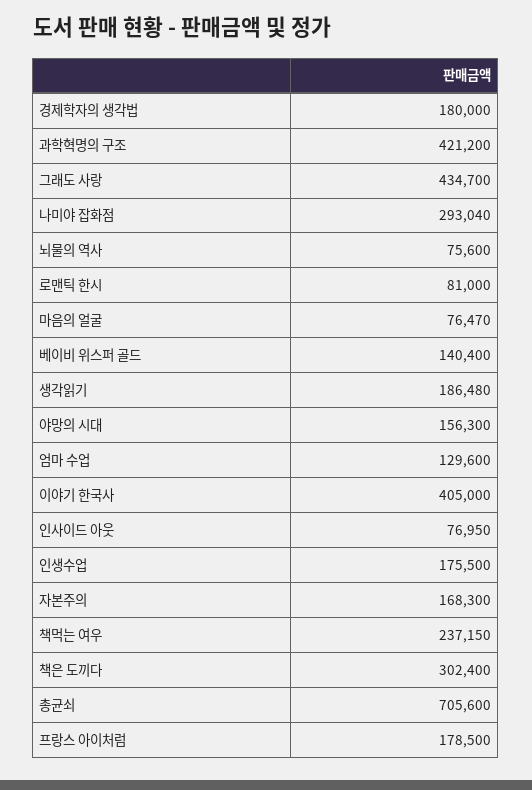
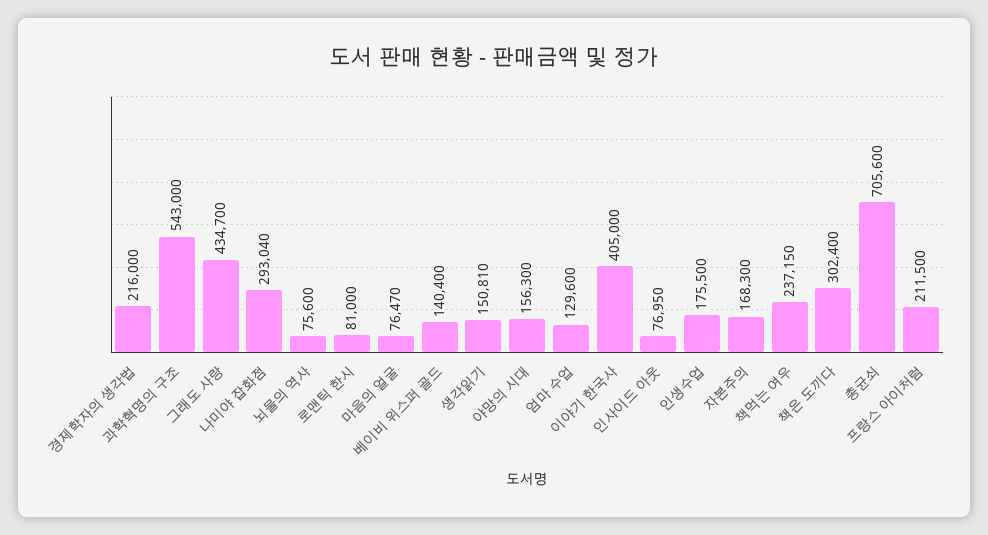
경제학자의 생각법: 180000 -> 216000
과학혁명의 구조: 421200 -> 543000
생각읽기: 186480 -> 150810
프랑스 아이처럼: 178500 -> 211500

